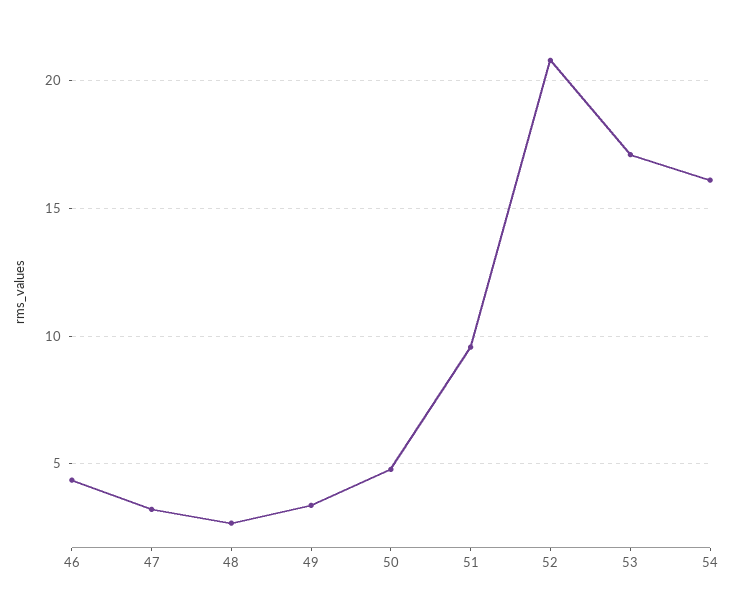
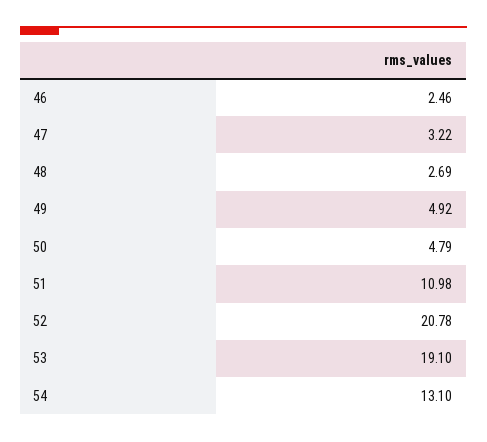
46: 4.5 -> 2.46
49: 3.5 -> 4.92
51: 9.5 -> 10.98
53: 17 -> 19.1
54: 16 -> 13.1

